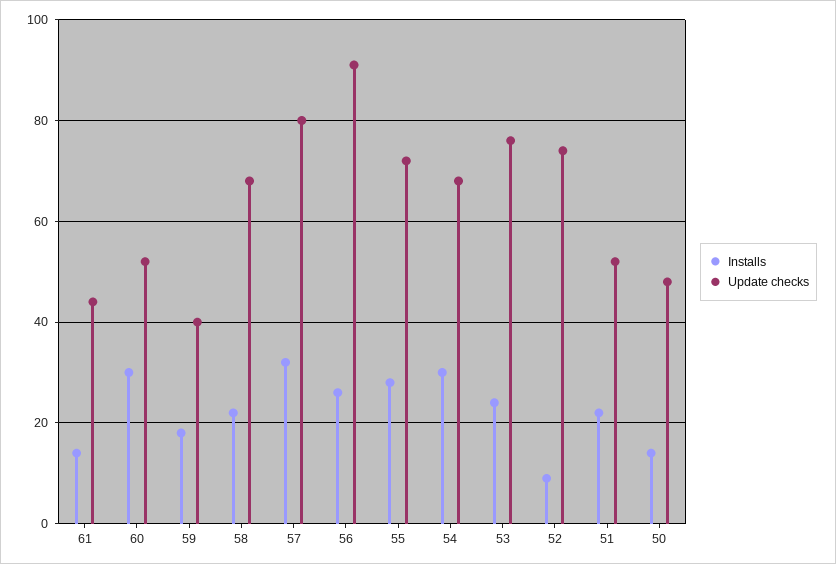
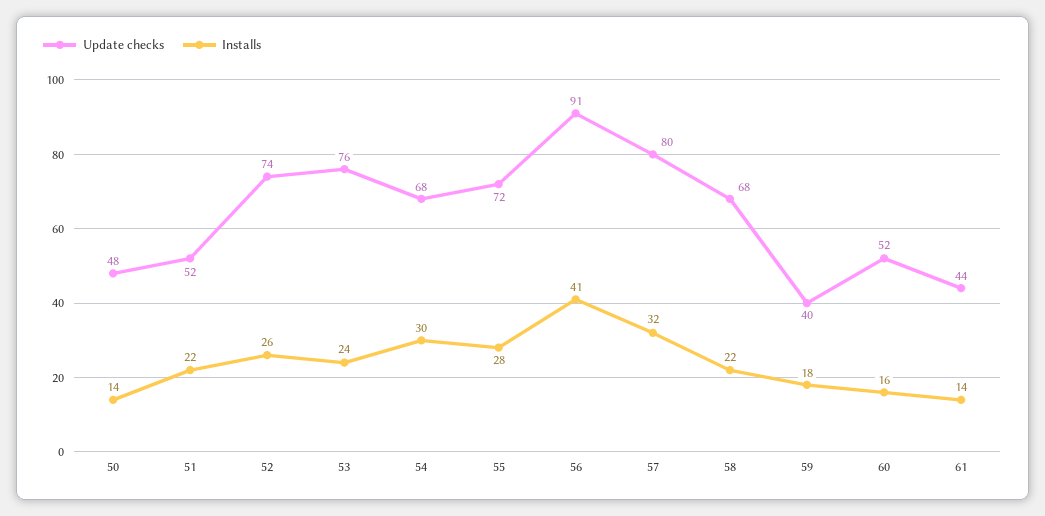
Installs, 60: 30 -> 16
Installs, 56: 25 -> 41
Installs, 52: 10 -> 26

